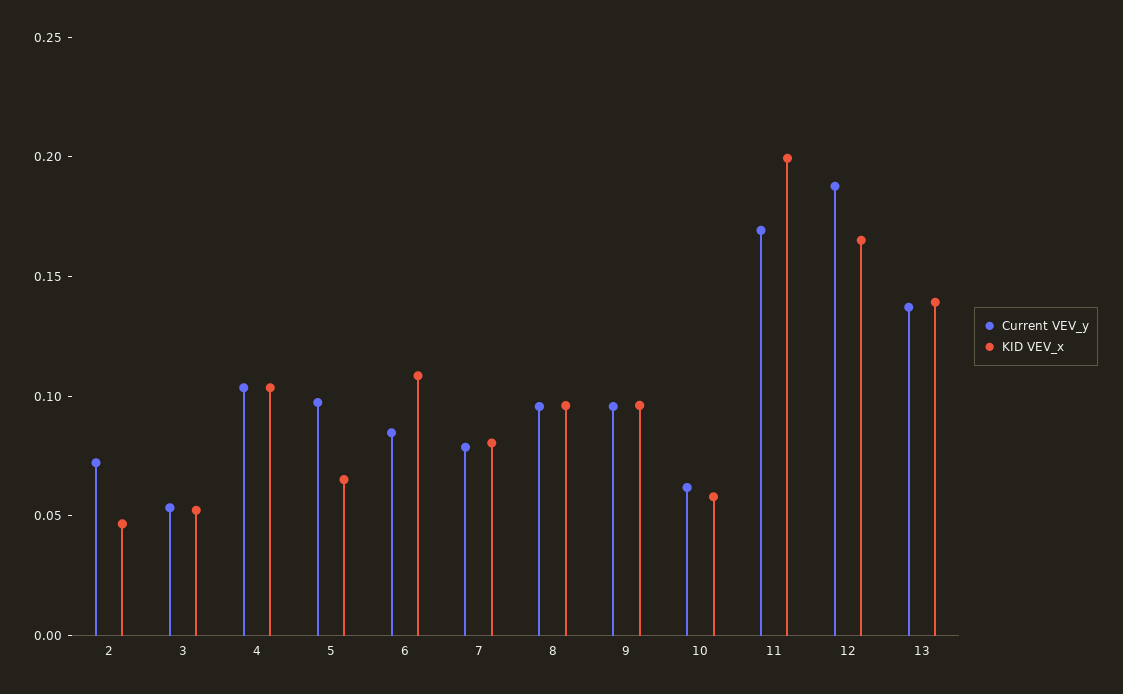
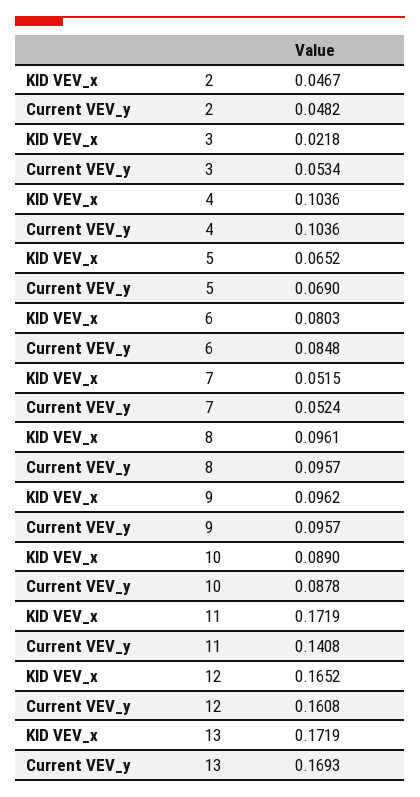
Current VEV_y, 2: 0.07 -> 0.0482
KID VEV_x, 3: 0.05 -> 0.0218
Current VEV_y, 5: 0.1 -> 0.069
KID VEV_x, 6: 0.11 -> 0.0803
Current VEV_y, 7: 0.08 -> 0.0524
KID VEV_x, 7: 0.08 -> 0.0515
Current VEV_y, 10: 0.06 -> 0.0878
KID VEV_x, 10: 0.06 -> 0.089
Current VEV_y, 11: 0.17 -> 0.1408
KID VEV_x, 11: 0.2 -> 0.1719
Current VEV_y, 12: 0.19 -> 0.1608
Current VEV_y, 13: 0.14 -> 0.1693
KID VEV_x, 13: 0.14 -> 0.1719

